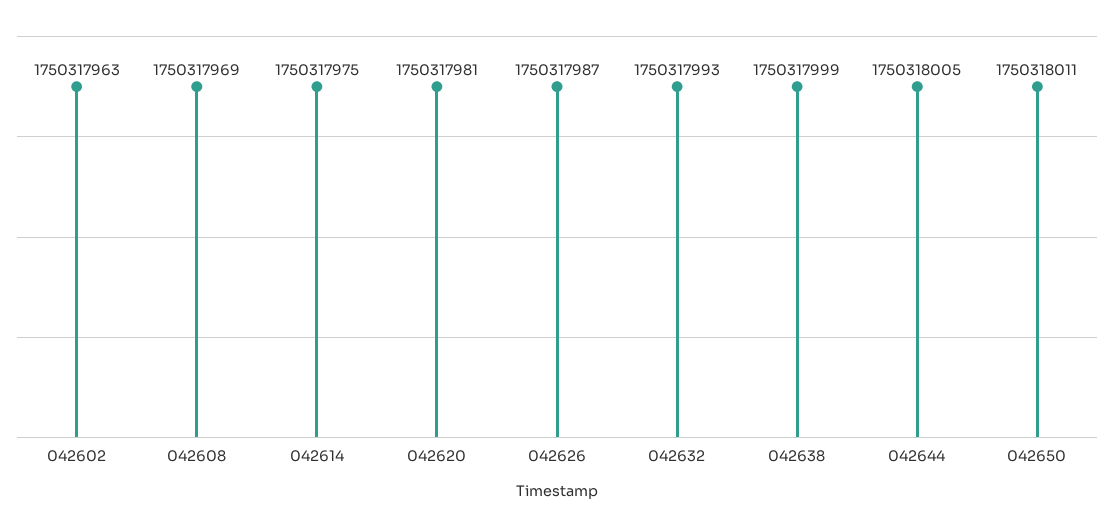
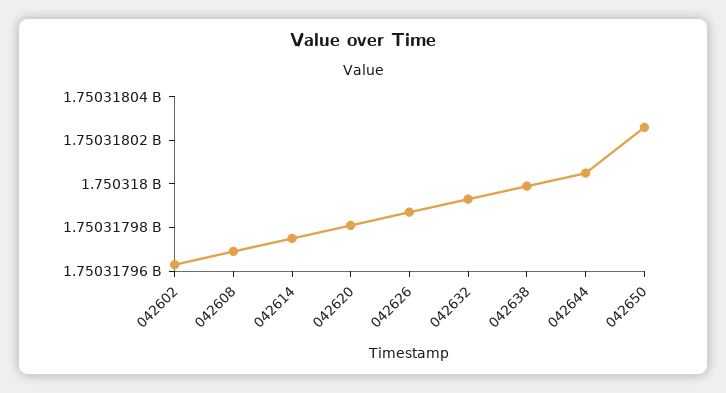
042650: 1750318011 -> 1750318025

